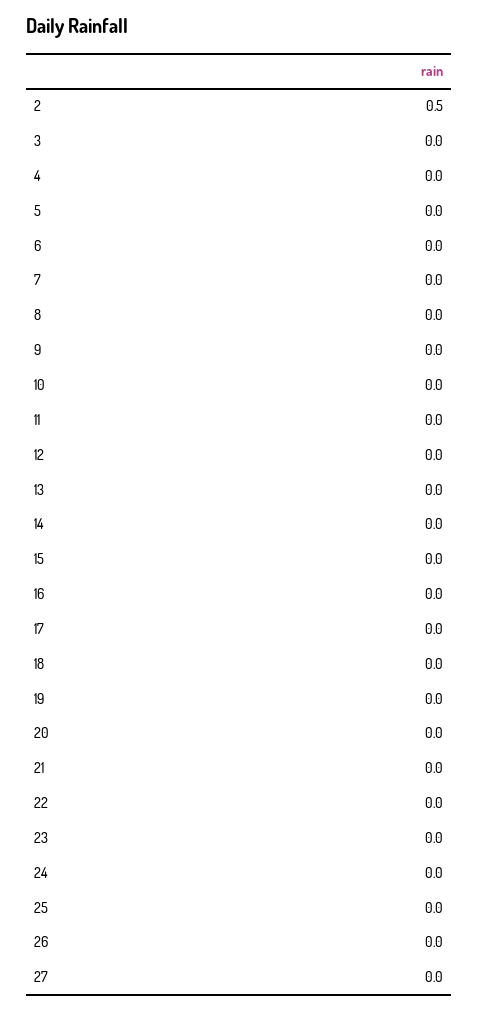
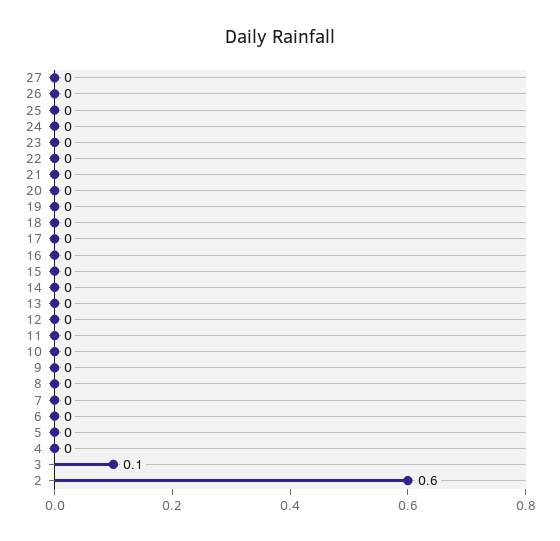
2: 0.5 -> 0.6
3: 0 -> 0.1

